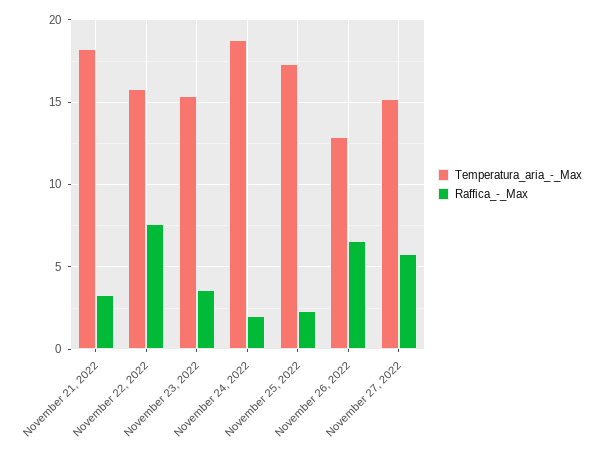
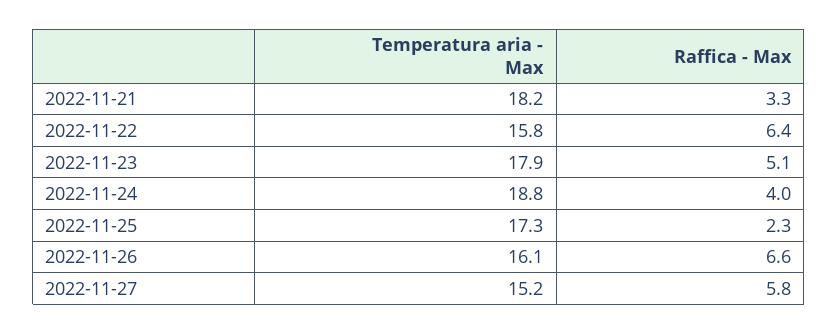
Raffica_-_Max, November 22, 2022: 7.5 -> 6.4
Temperatura_aria_-_Max, November 23, 2022: 15.5 -> 17.9
Raffica_-_Max, November 23, 2022: 3.5 -> 5.1
Raffica_-_Max, November 24, 2022: 2 -> 4
Temperatura_aria_-_Max, November 26, 2022: 13 -> 16.1

